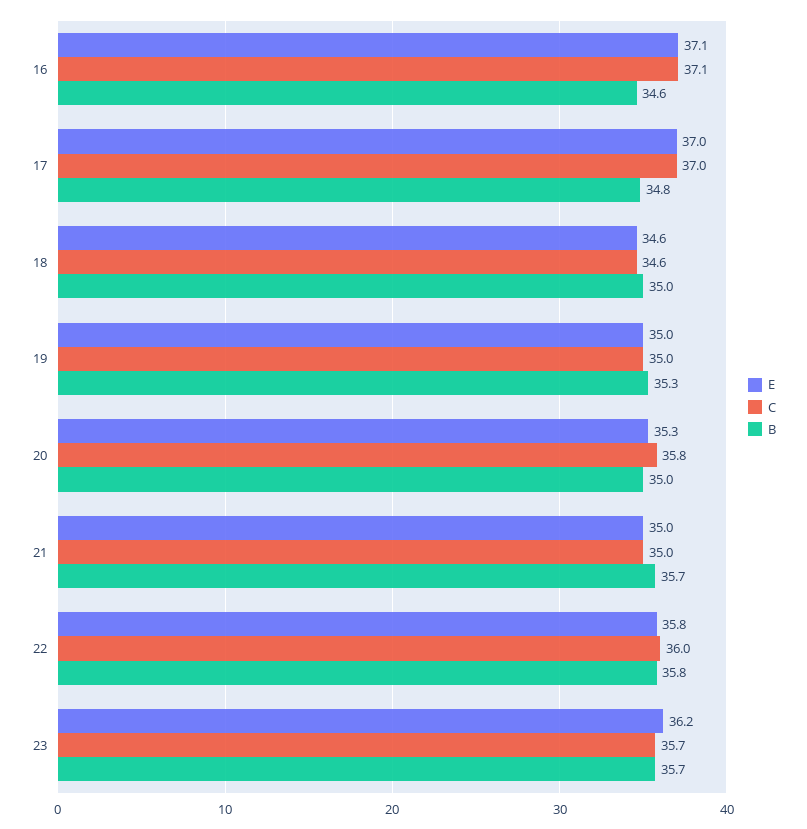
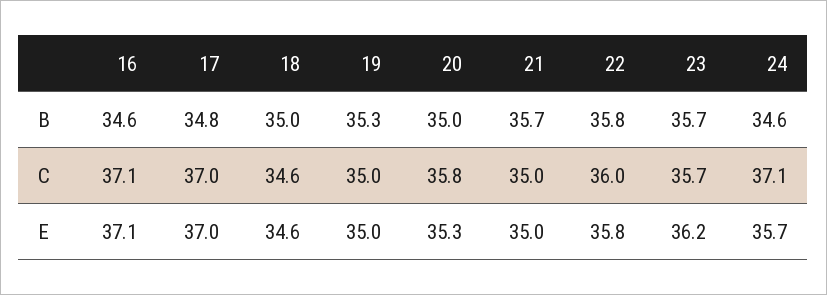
B, 24: none -> 34.6
C, 24: none -> 37.1
E, 24: none -> 35.7

